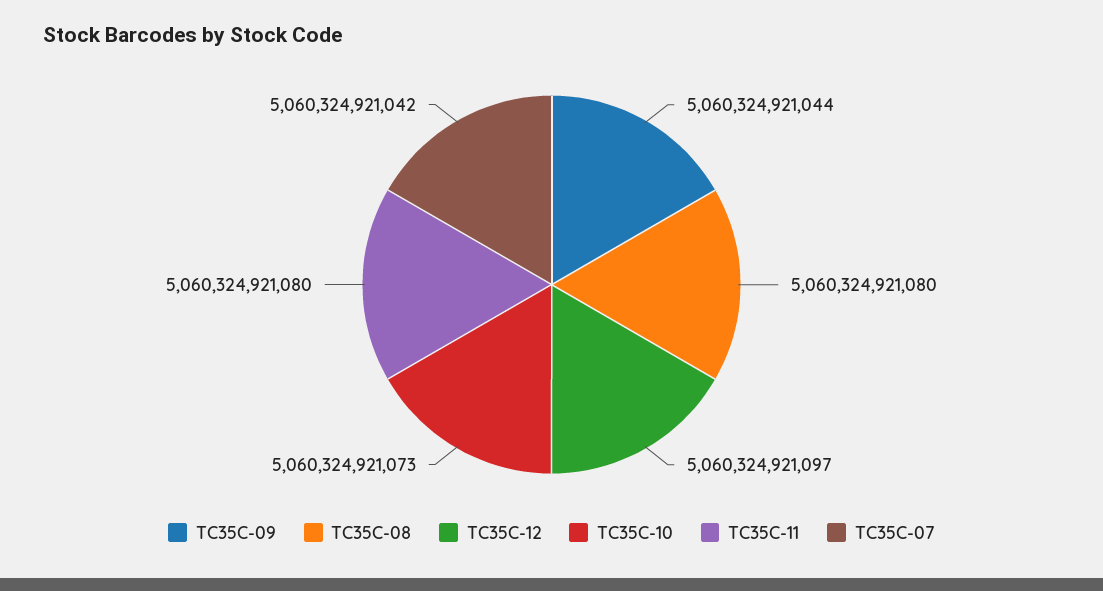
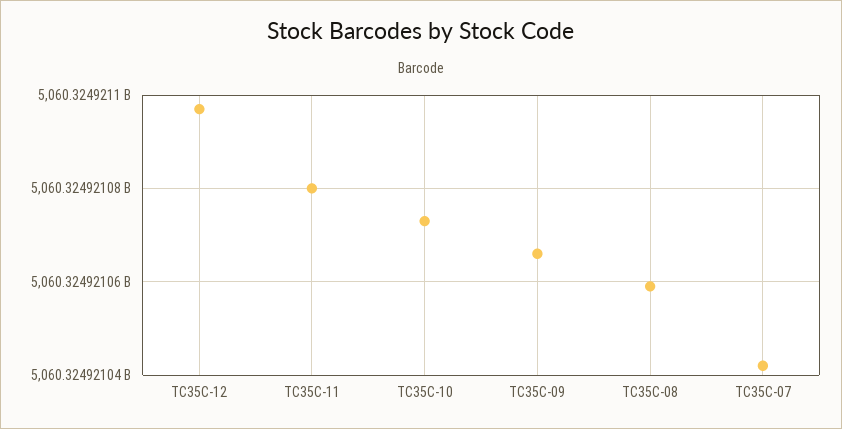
TC35C-09: 5060324921044 -> 5060324921065
TC35C-08: 5060324921080 -> 5060324921060

